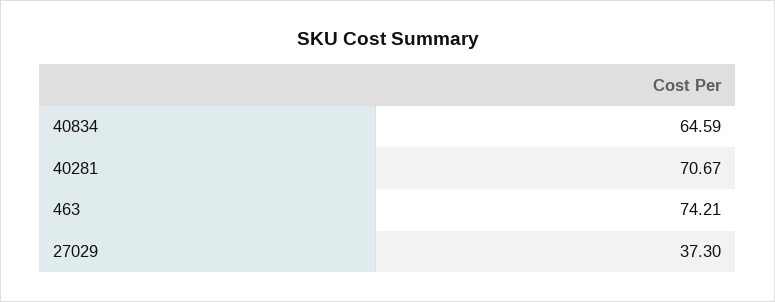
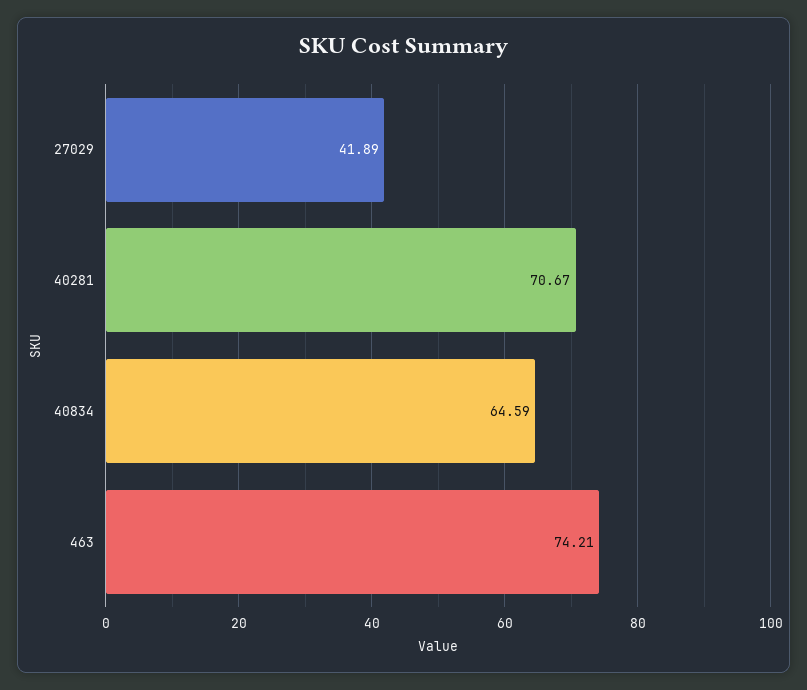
27029: 37.3 -> 41.89

